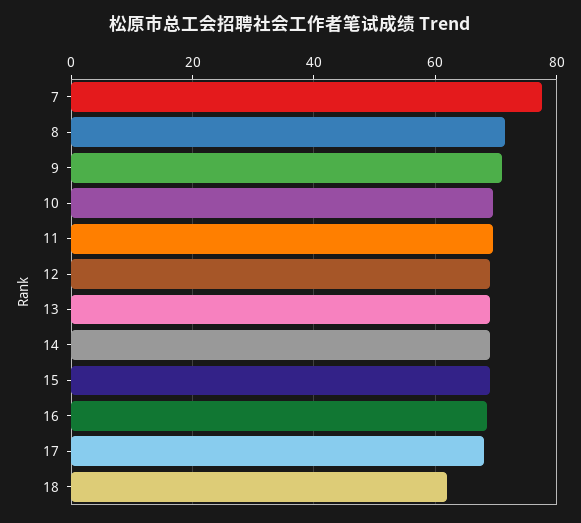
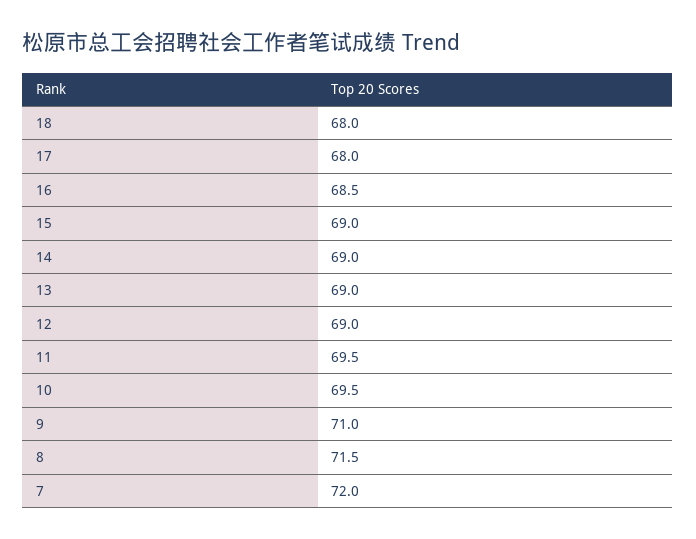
7: 78 -> 72
18: 62 -> 68

